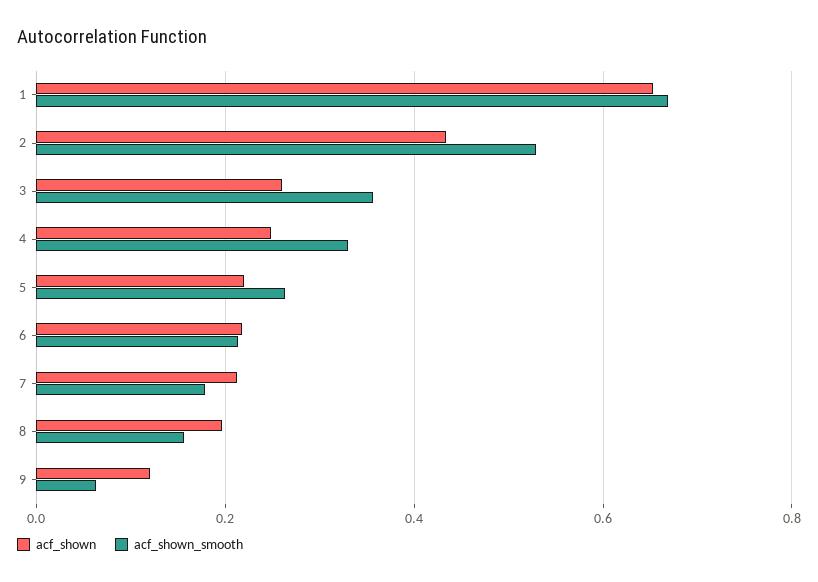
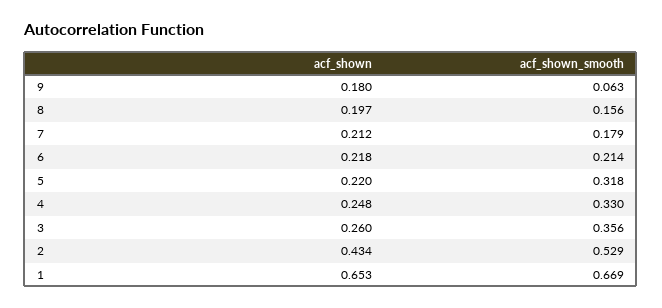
acf_shown_smooth, 5: 0.26 -> 0.318
acf_shown, 9: 0.12 -> 0.18

